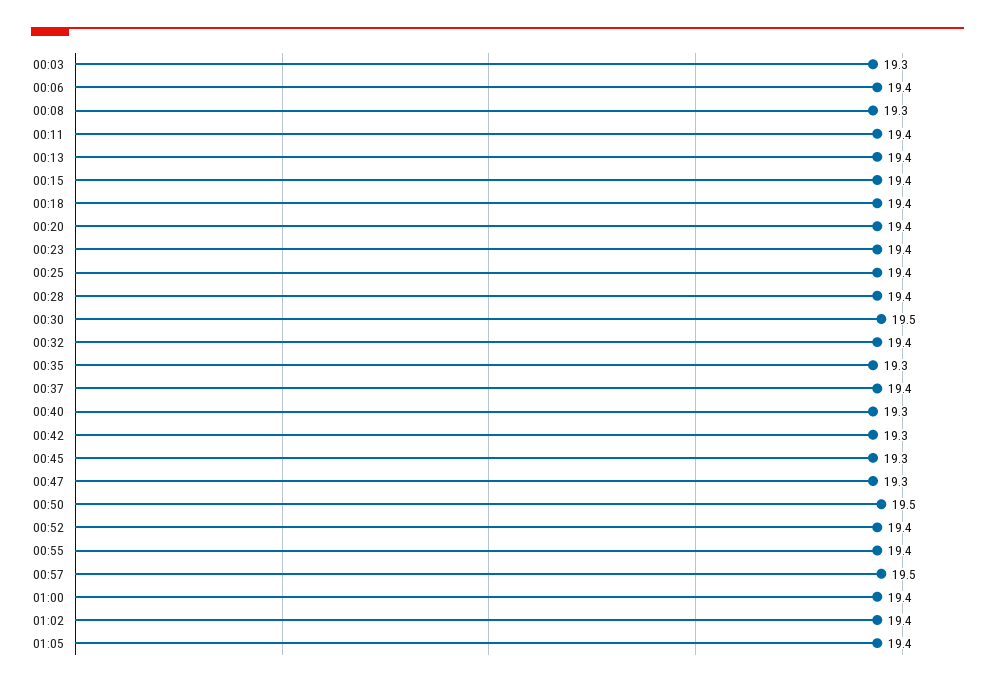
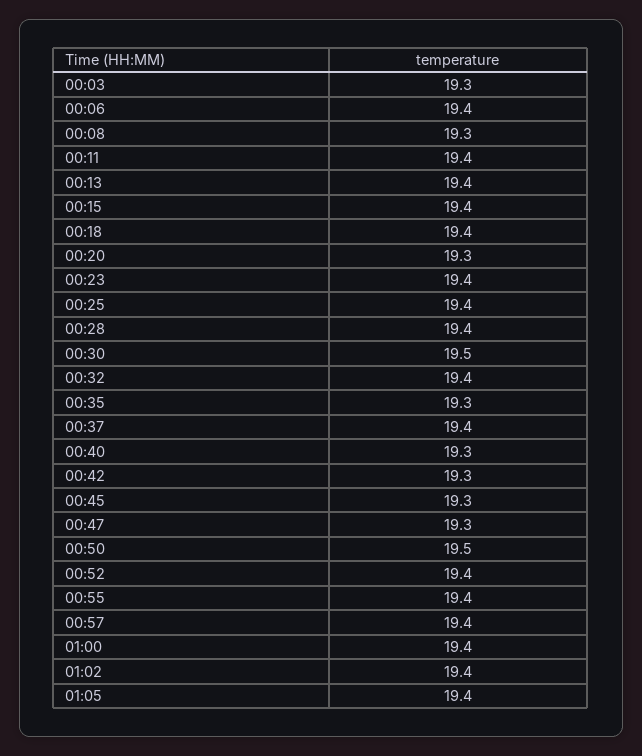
00:20: 19.4 -> 19.3
00:57: 19.5 -> 19.4

